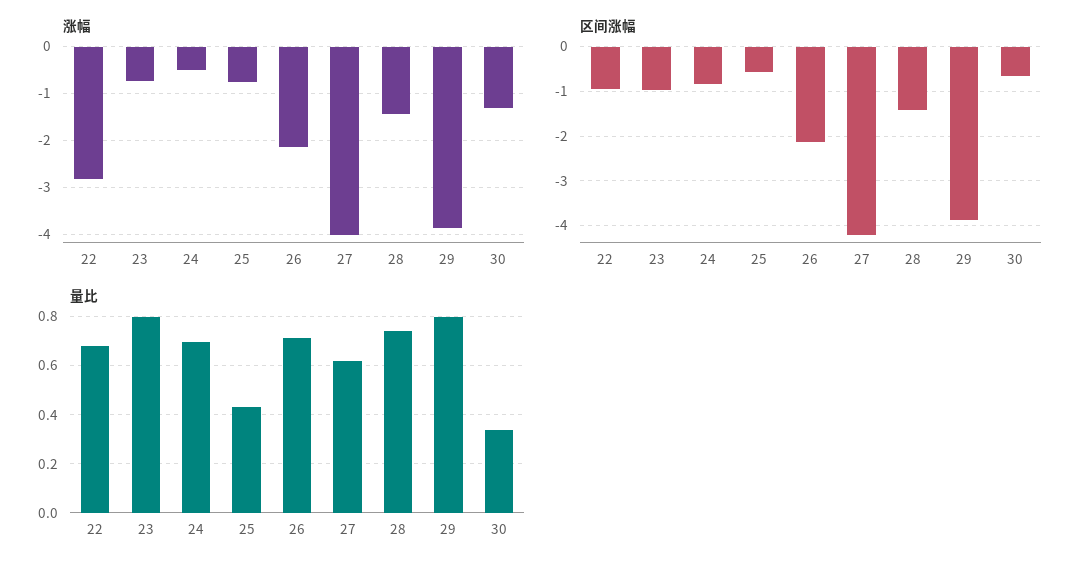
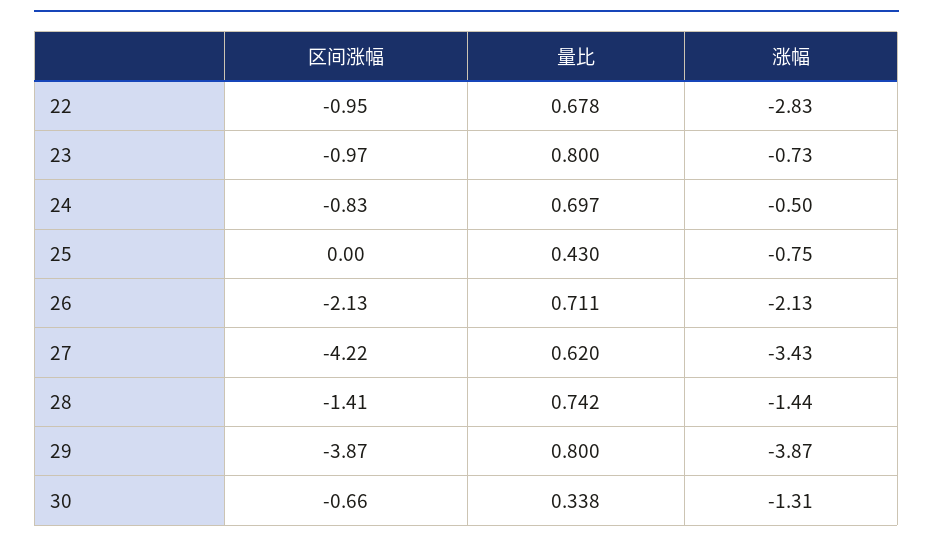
涨幅, 27: -4 -> -3.43
区间涨幅, 25: -0.6 -> 0

